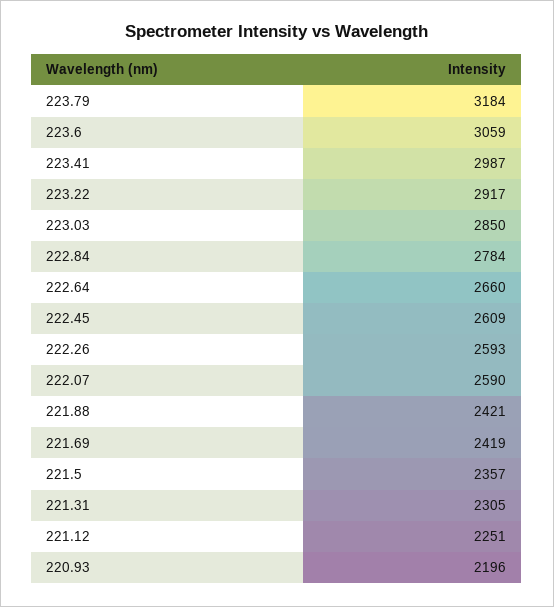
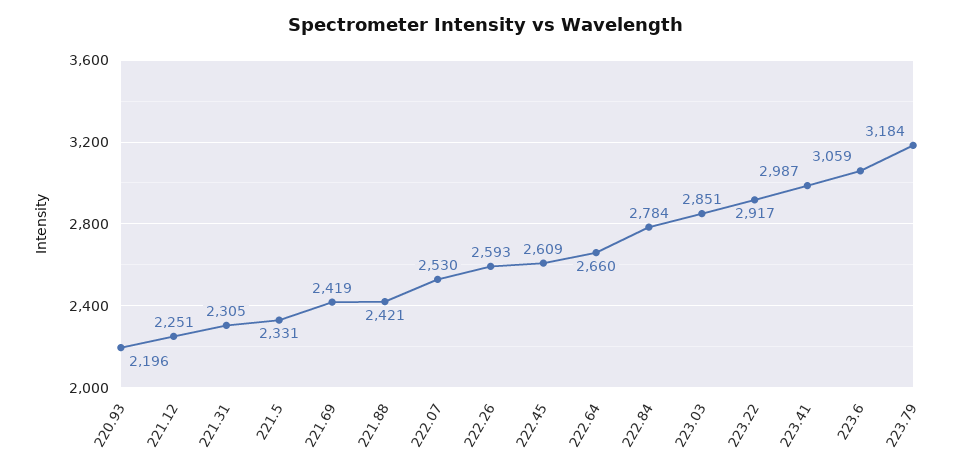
223.03: 2850 -> 2851
222.07: 2590 -> 2530
221.5: 2357 -> 2331

